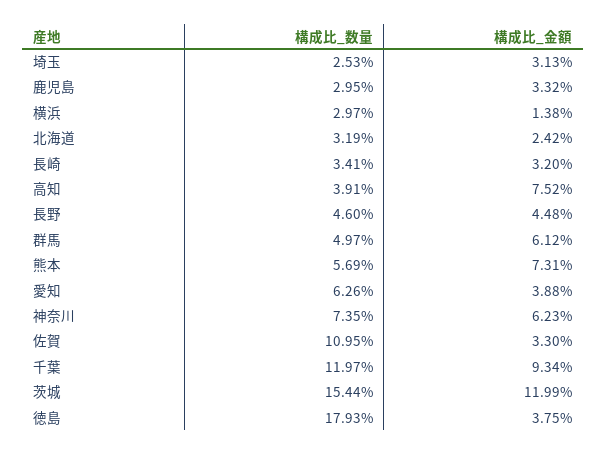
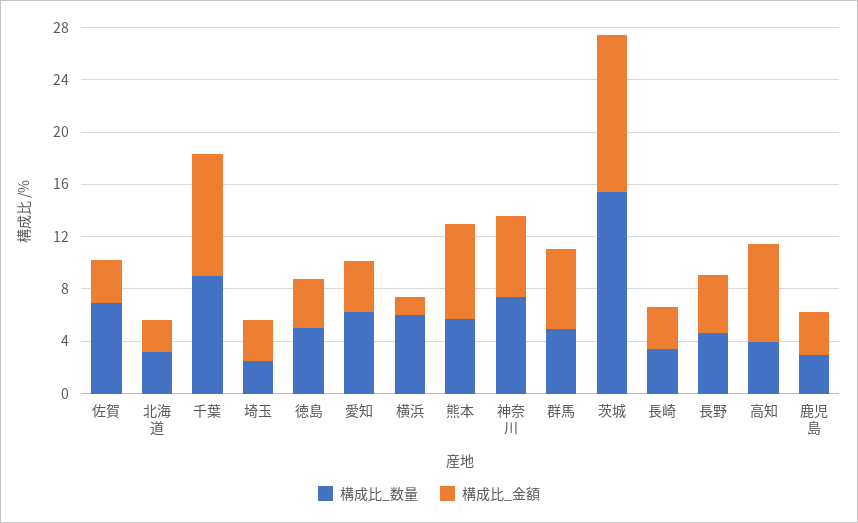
構成比_数量, 横浜: 2.97 -> 6
構成比_数量, 佐賀: 10.95 -> 7
構成比_数量, 千葉: 11.97 -> 9
構成比_数量, 徳島: 17.93 -> 5

